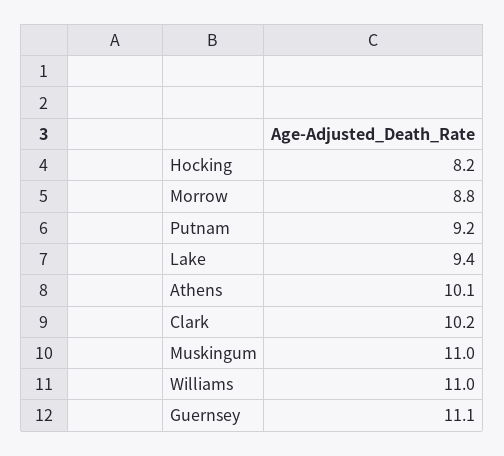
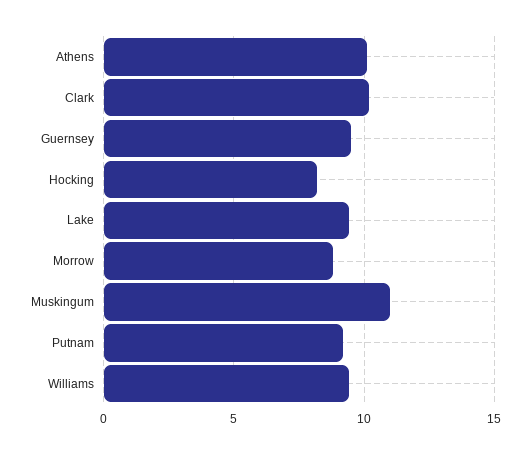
Williams: 11 -> 9.5
Guernsey: 11.1 -> 9.5

